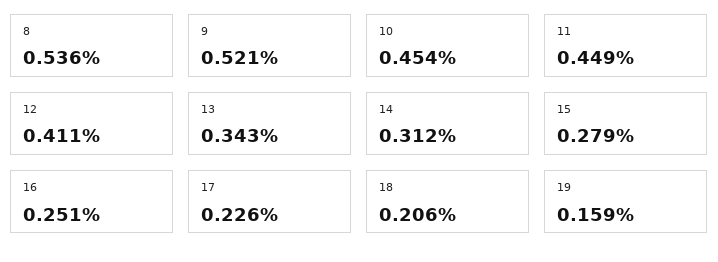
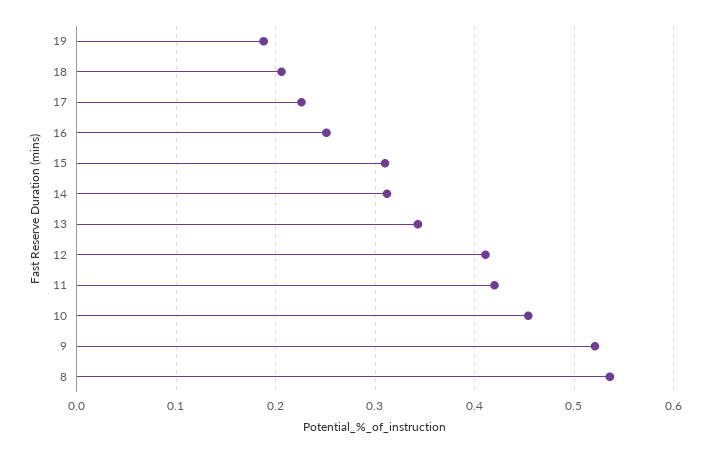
11: 0.449 -> 0.42
15: 0.279 -> 0.31
19: 0.159 -> 0.19

